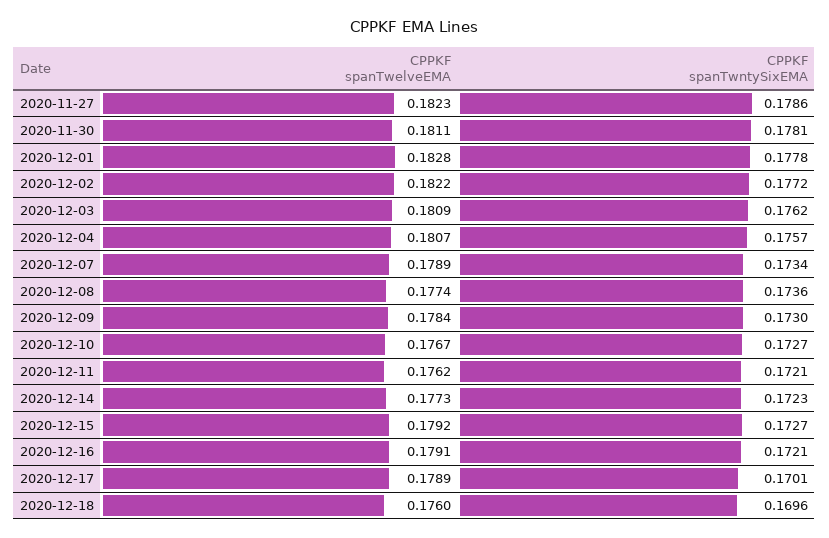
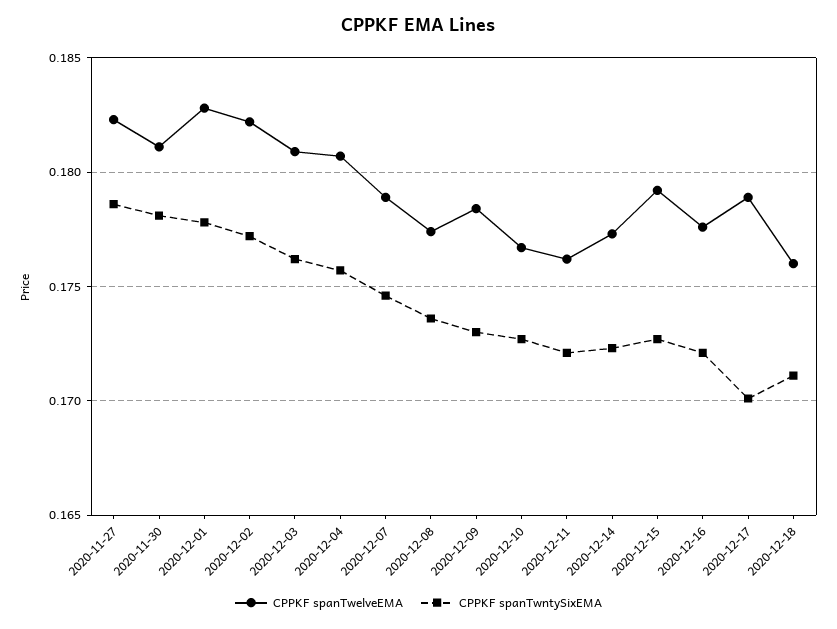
CPPKF spanTwntySixEMA, 2020-12-07: 0.1734 -> 0.1745
CPPKF spanTwelveEMA, 2020-12-16: 0.1791 -> 0.1775
CPPKF spanTwntySixEMA, 2020-12-18: 0.1696 -> 0.171

